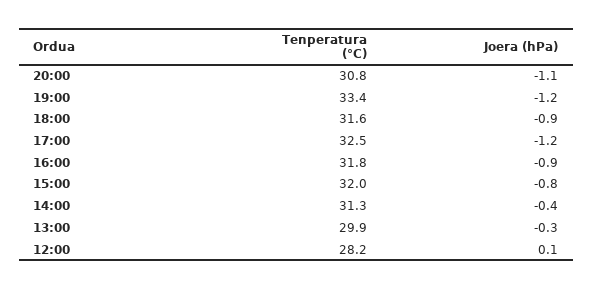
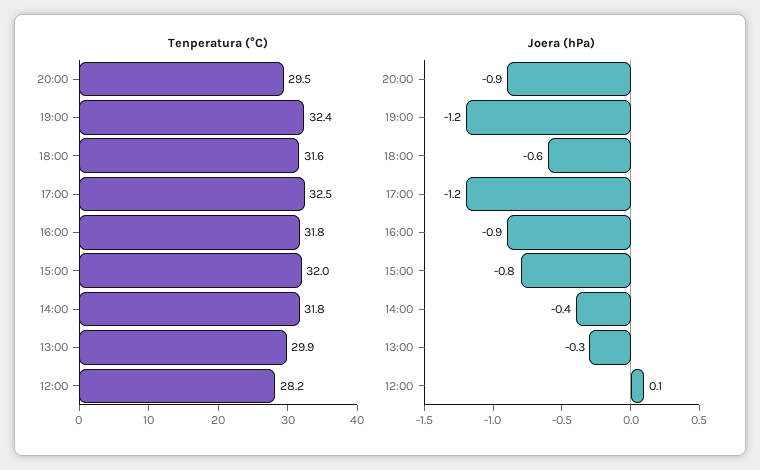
Tenperatura (°C), 20:00: 30.8 -> 29.5
Joera (hPa), 20:00: -1.1 -> -0.9
Tenperatura (°C), 19:00: 33.4 -> 32.4
Joera (hPa), 18:00: -0.9 -> -0.6
Tenperatura (°C), 14:00: 31.3 -> 31.8

